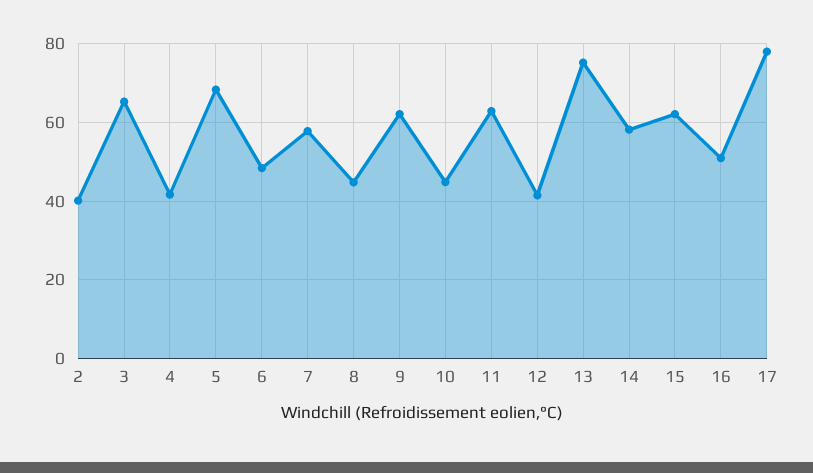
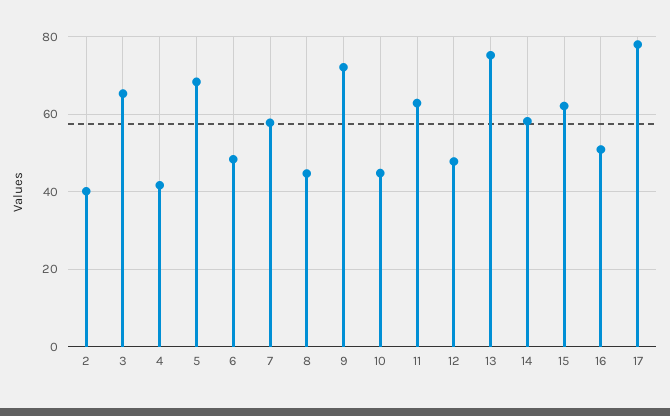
9: 62 -> 72
12: 42 -> 48

